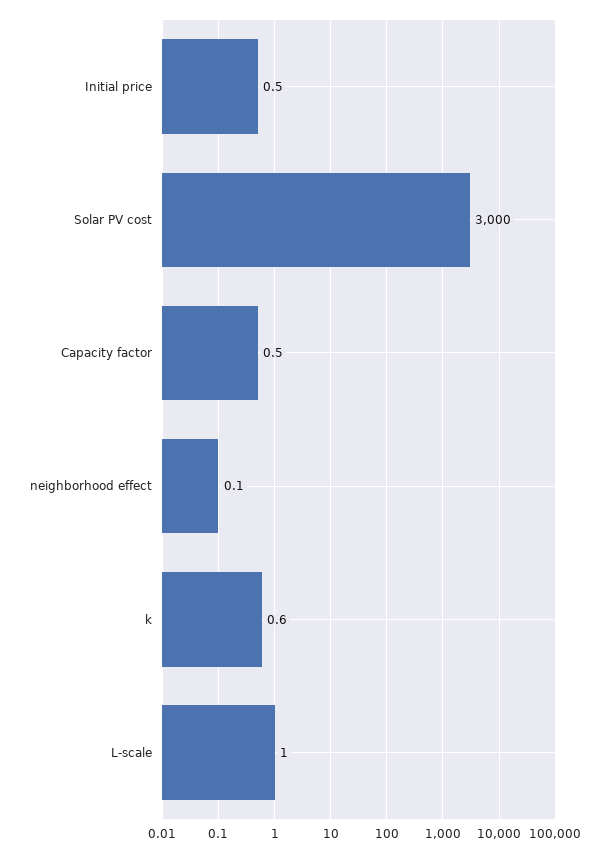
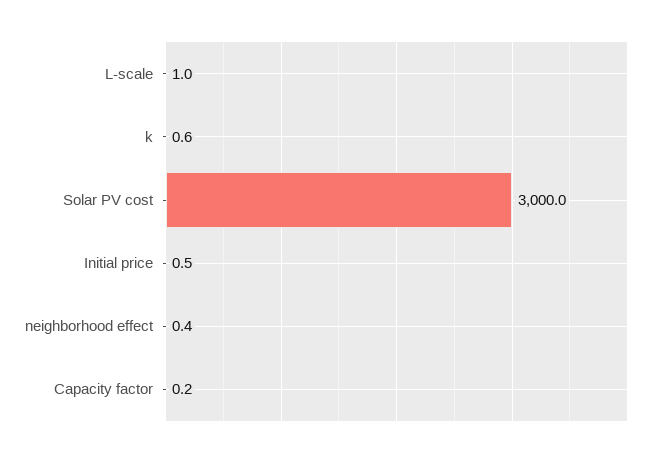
Capacity factor: 0.5 -> 0.2
neighborhood effect: 0.1 -> 0.4

